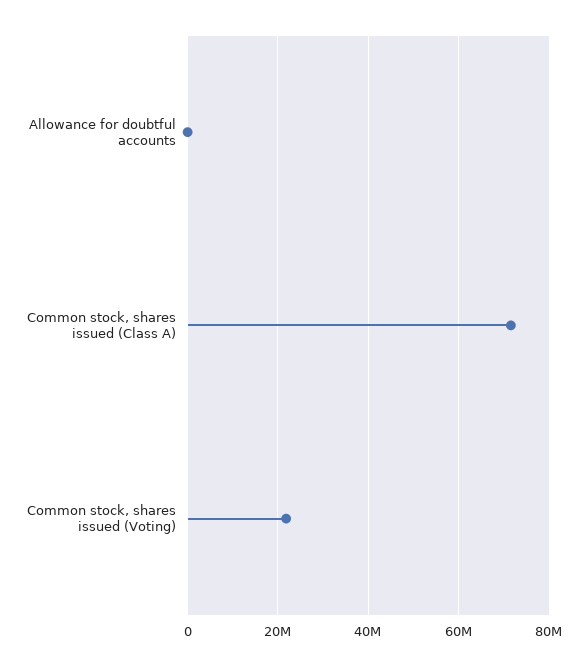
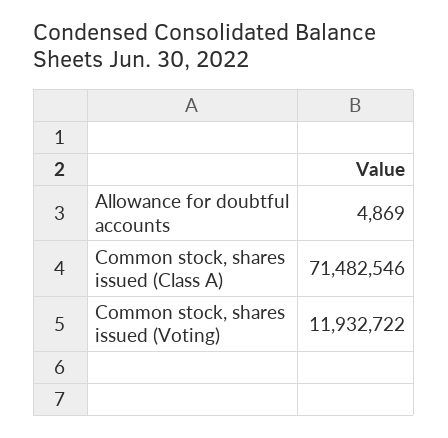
Common stock, shares issued (Voting): 22000000 -> 11932722

